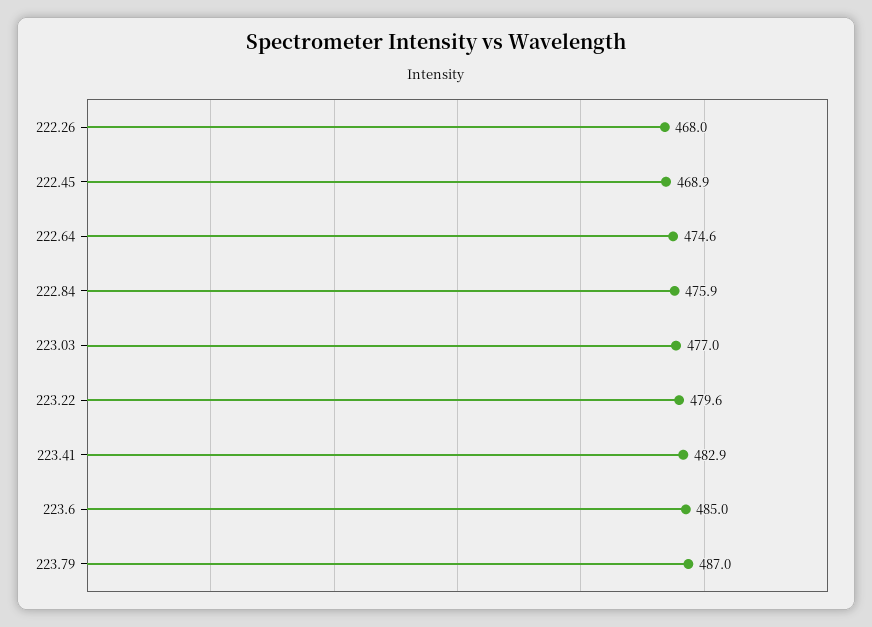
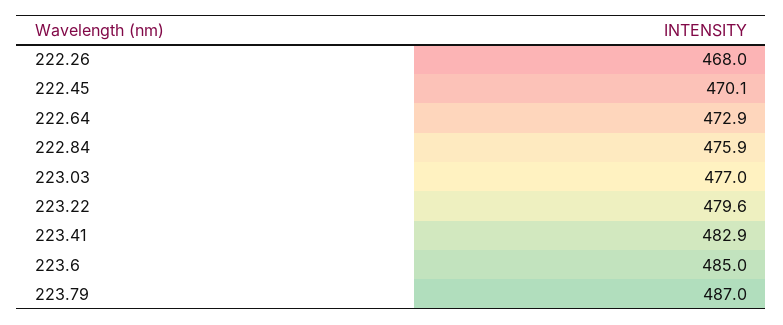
222.45: 468.9 -> 470.1
222.64: 474.6 -> 472.9

